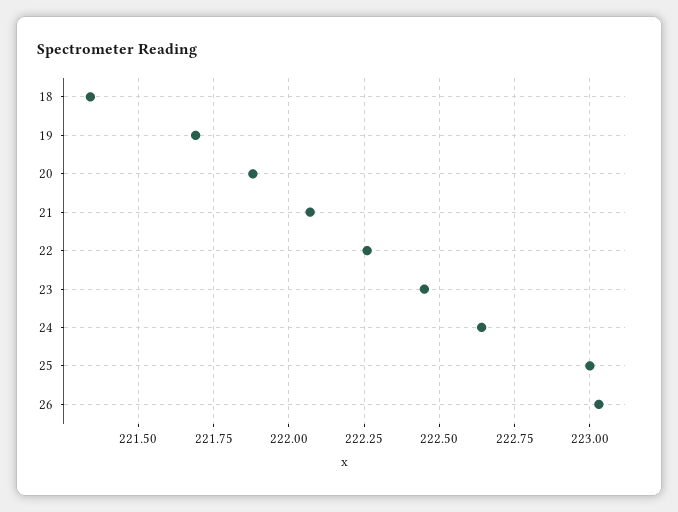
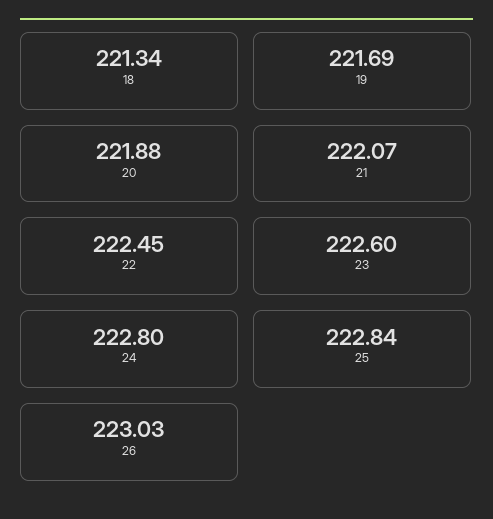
22: 222.25 -> 222.45
23: 222.45 -> 222.6
24: 222.65 -> 222.8
25: 223 -> 222.84

